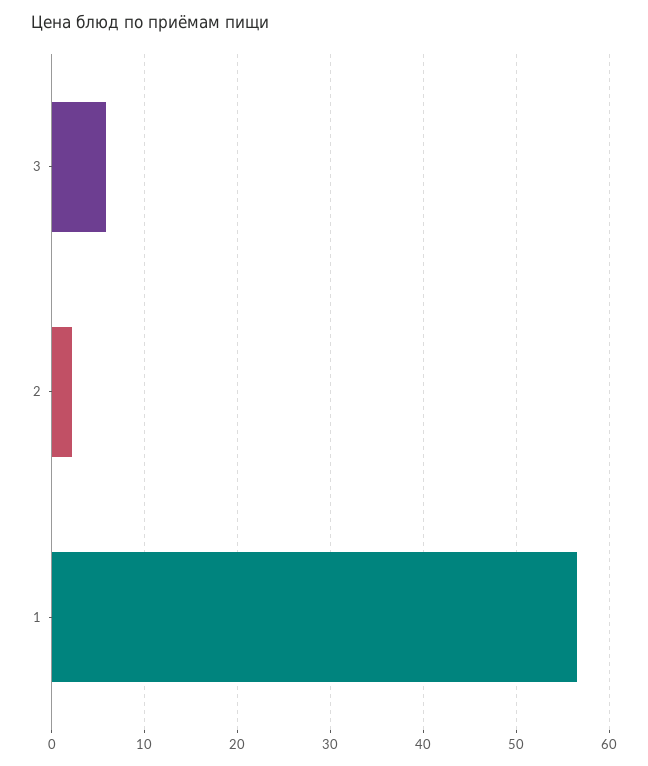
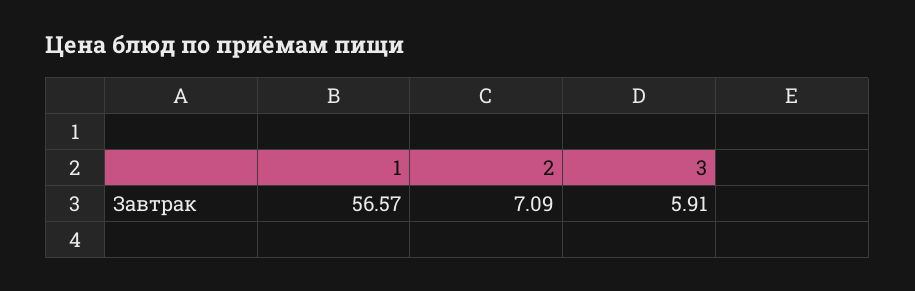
2: 2 -> 7.09

